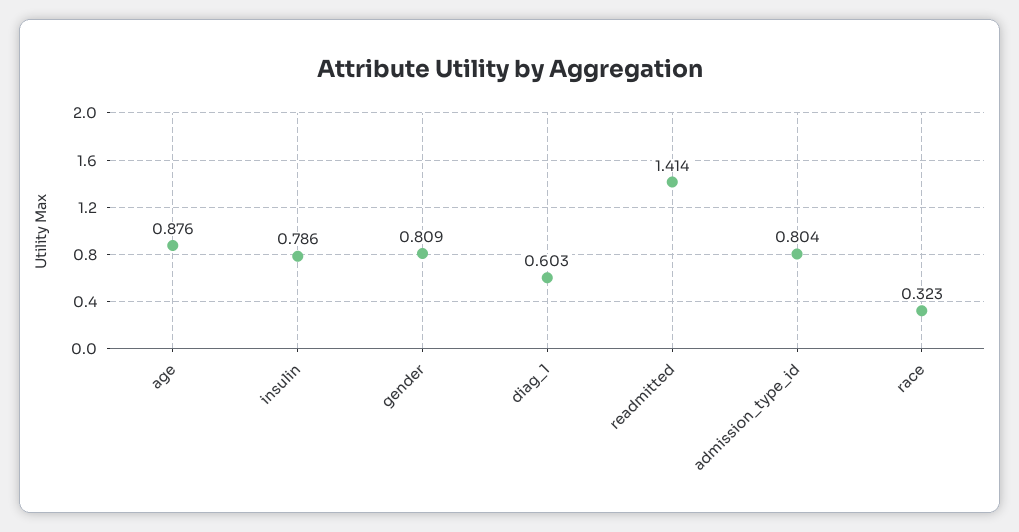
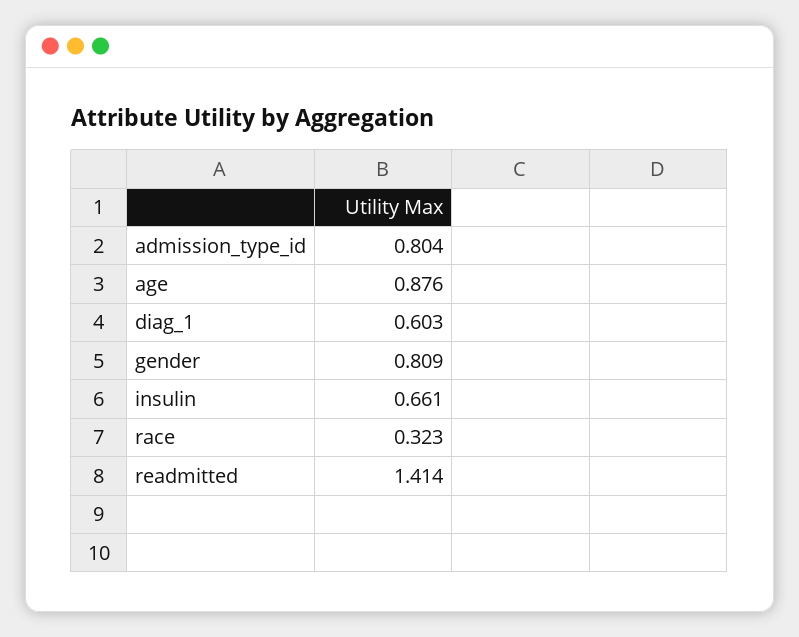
insulin: 0.786 -> 0.661

